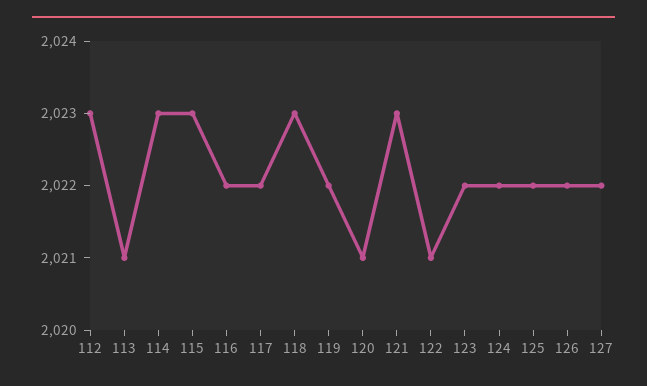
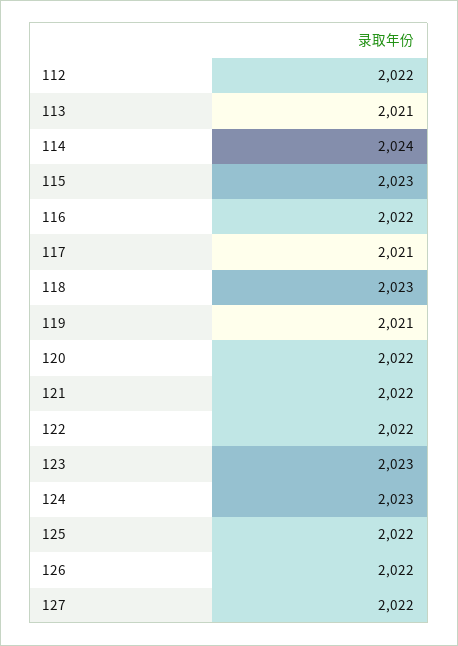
112: 2023 -> 2022
114: 2023 -> 2024
117: 2022 -> 2021
119: 2022 -> 2021
120: 2021 -> 2022
121: 2023 -> 2022
122: 2021 -> 2022
123: 2022 -> 2023
124: 2022 -> 2023

